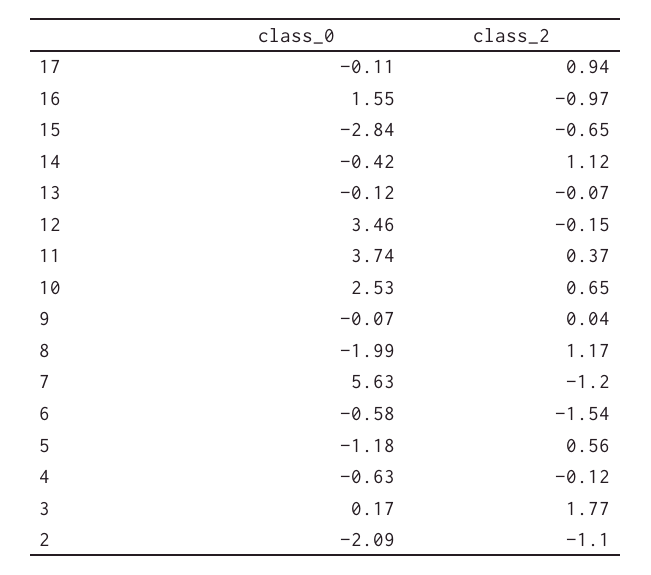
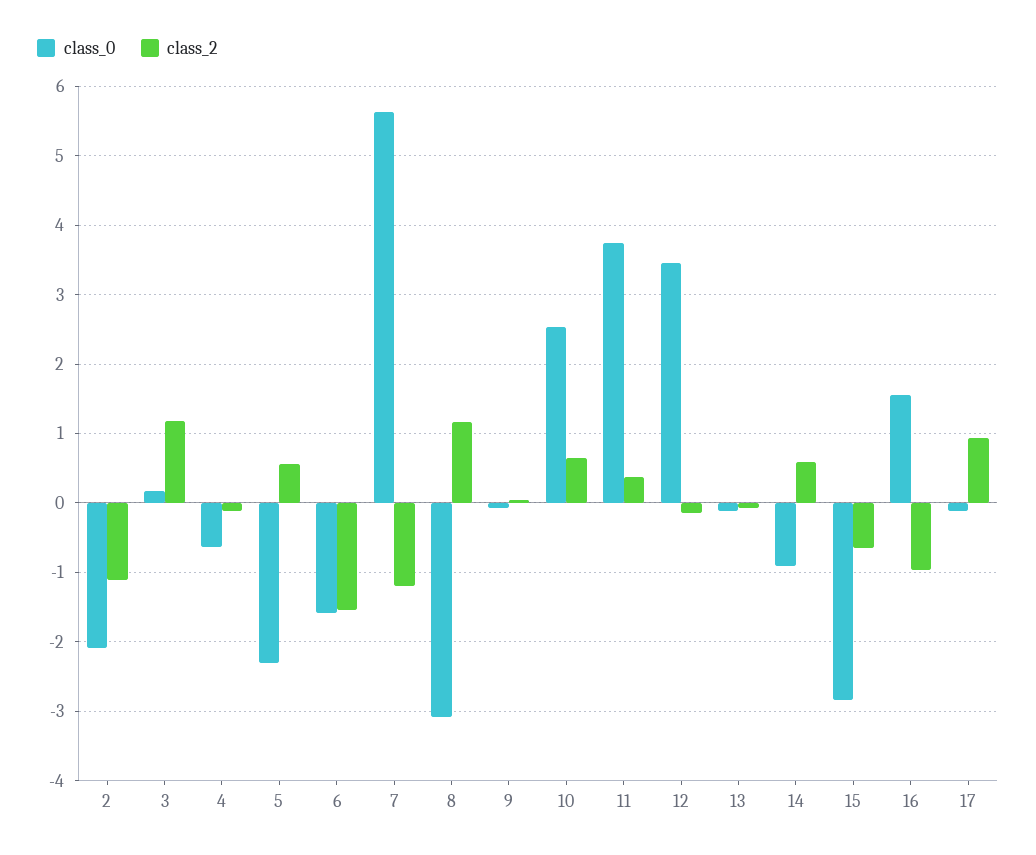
class_0, 14: -0.42 -> -0.9
class_2, 14: 1.12 -> 0.6
class_0, 8: -1.99 -> -3.1
class_0, 6: -0.58 -> -1.6
class_0, 5: -1.18 -> -2.3
class_2, 3: 1.77 -> 1.2

